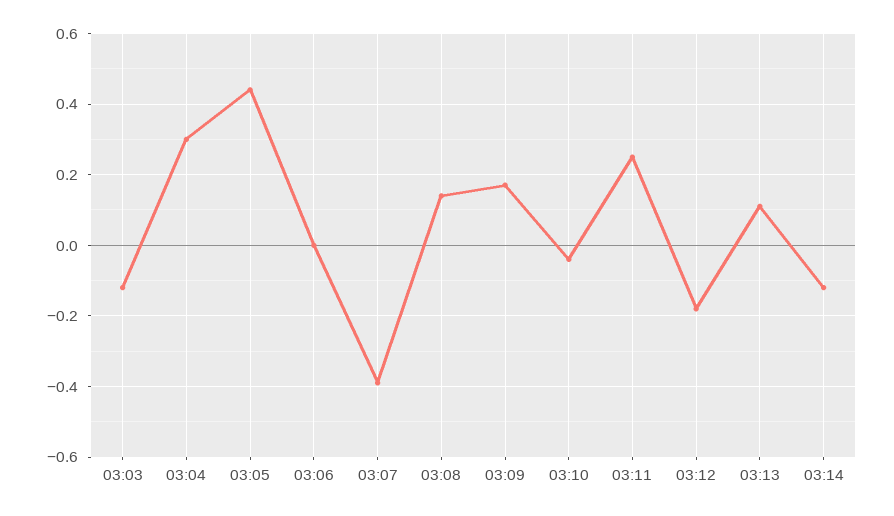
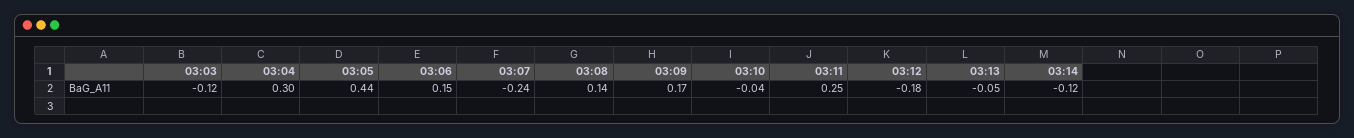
03:06: 0 -> 0.15
03:07: -0.4 -> -0.24
03:13: 0.1 -> -0.05

